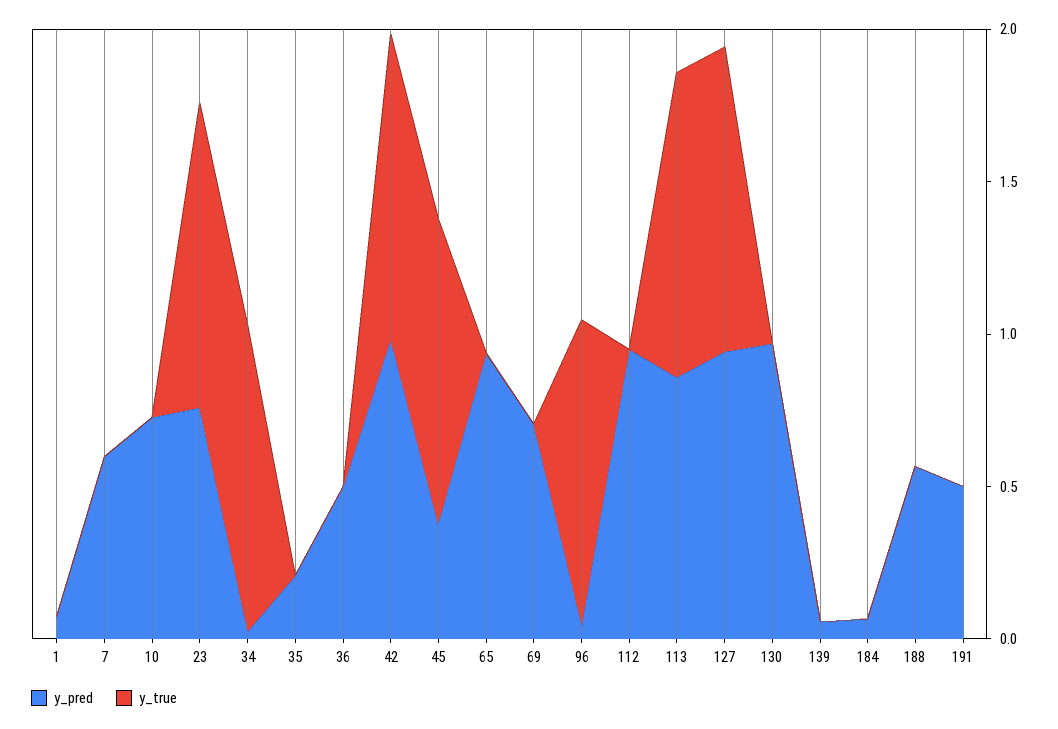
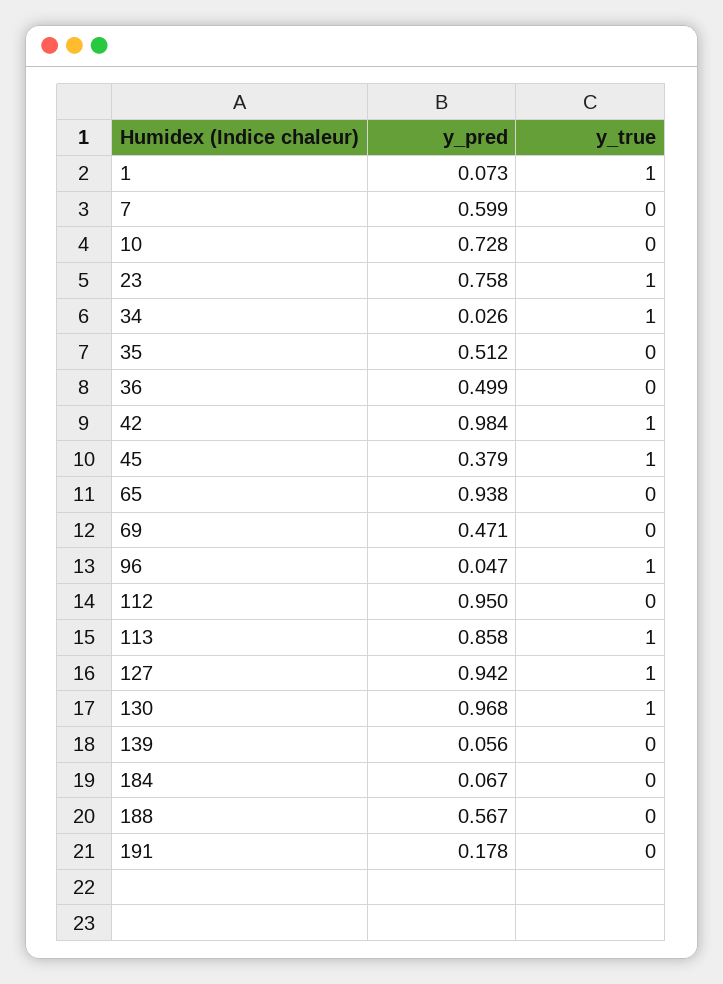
y_true, 1: 0 -> 1
y_pred, 35: 0.2 -> 0.512
y_pred, 69: 0.7 -> 0.471
y_true, 130: 0 -> 1
y_pred, 191: 0.5 -> 0.178

